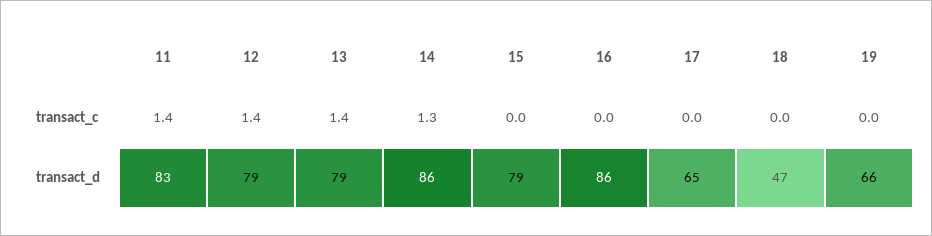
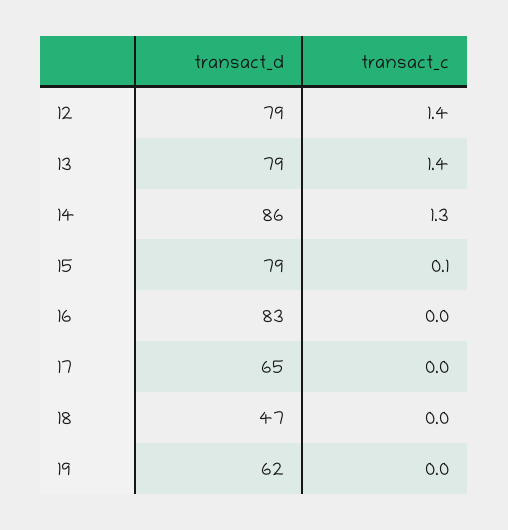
11, transact_c: 1.4 -> none
15, transact_c: 0 -> 0.1
11, transact_d: 83 -> none
16, transact_d: 86 -> 83
19, transact_d: 66 -> 62

